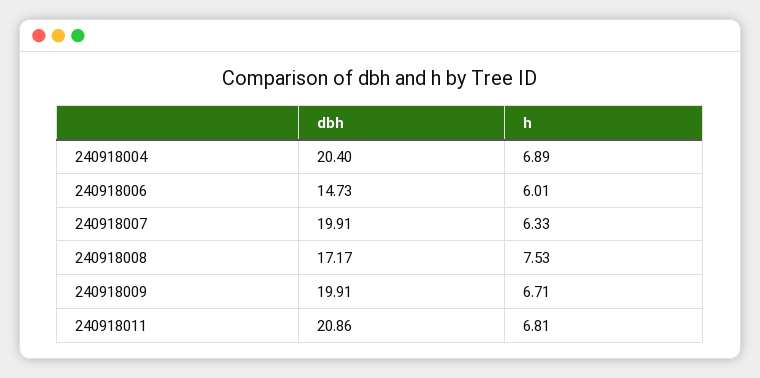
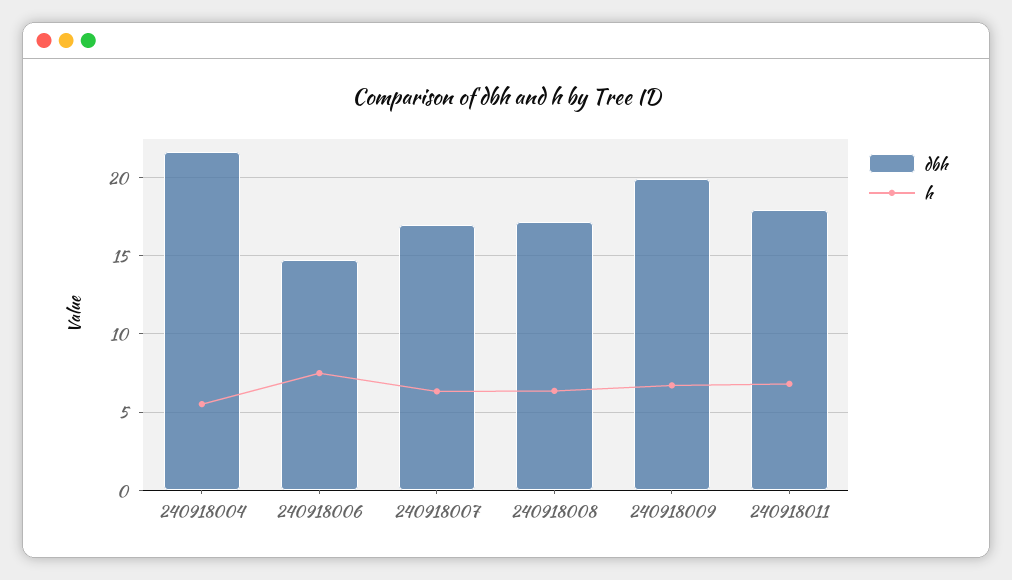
dbh, 240918004: 20.4 -> 21.5
h, 240918004: 6.89 -> 5.5
h, 240918006: 6.01 -> 7.5
dbh, 240918007: 19.91 -> 17
h, 240918008: 7.53 -> 6.5
dbh, 240918011: 20.86 -> 18

